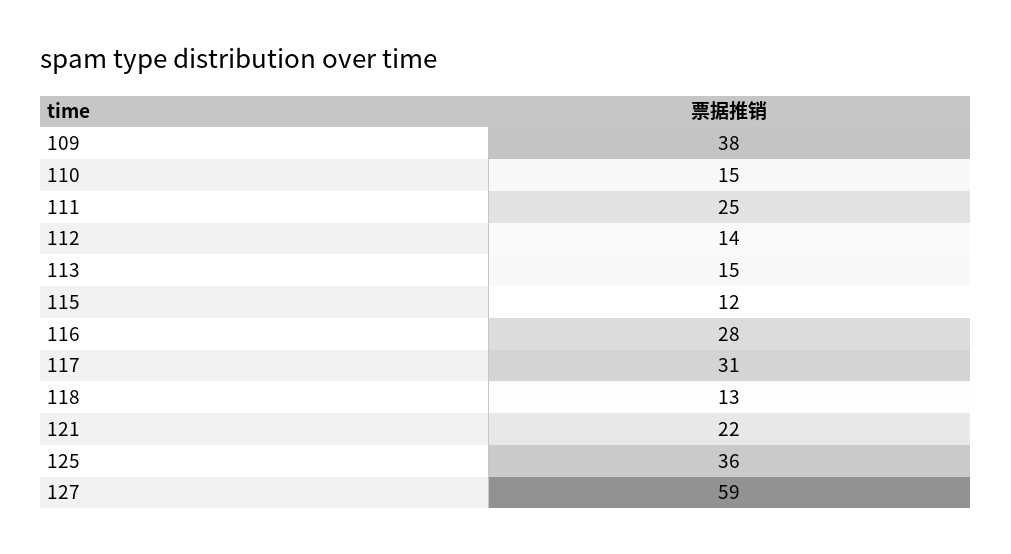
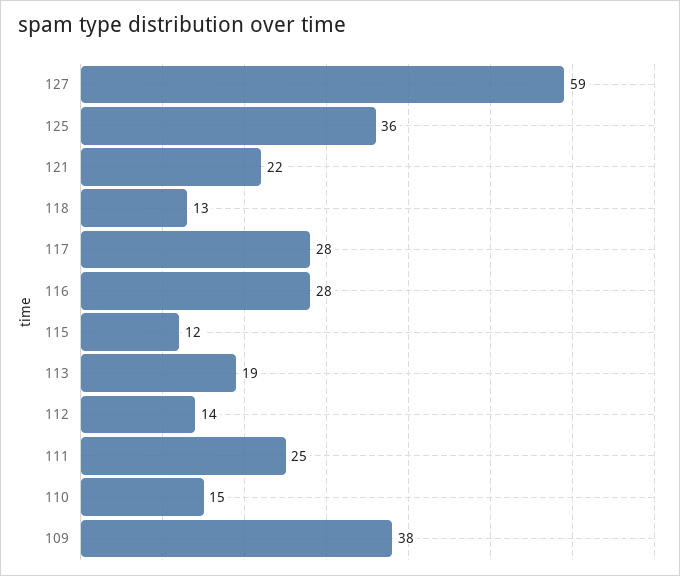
113: 15 -> 19
117: 31 -> 28

